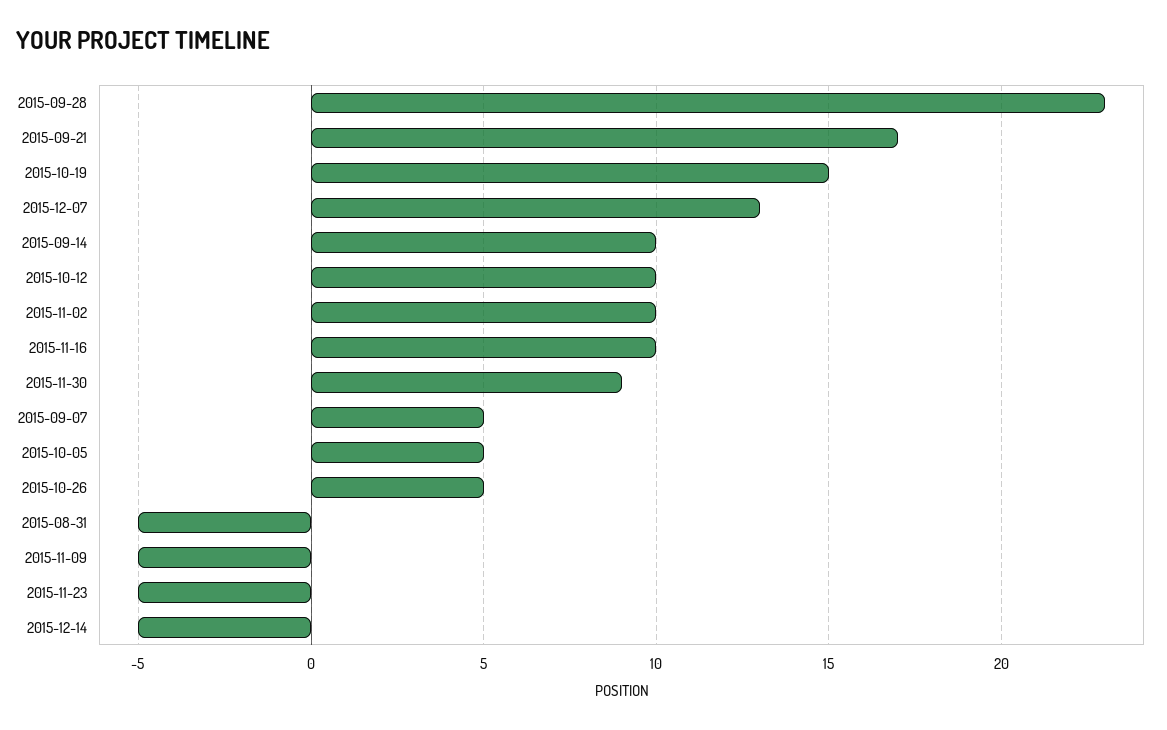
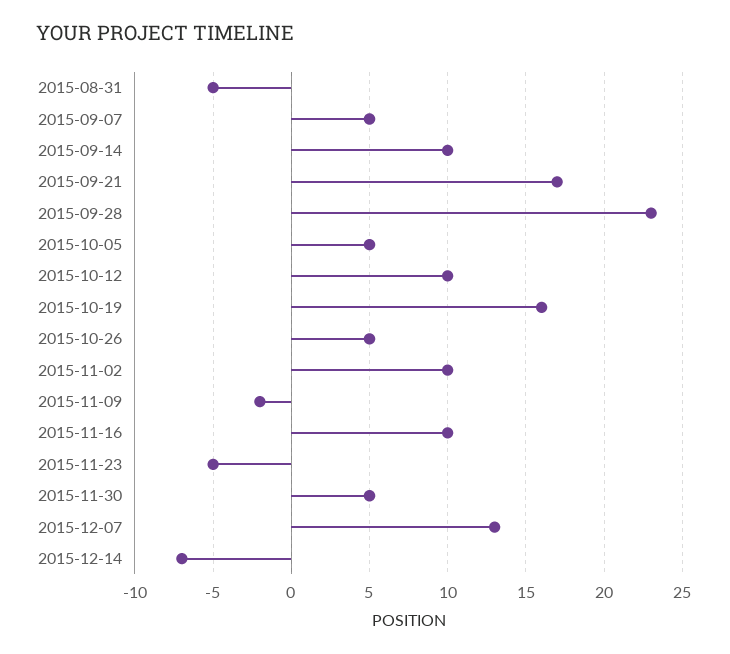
2015-10-19: 15 -> 16
2015-11-30: 9 -> 5
2015-11-09: -5 -> -2
2015-12-14: -5 -> -7

